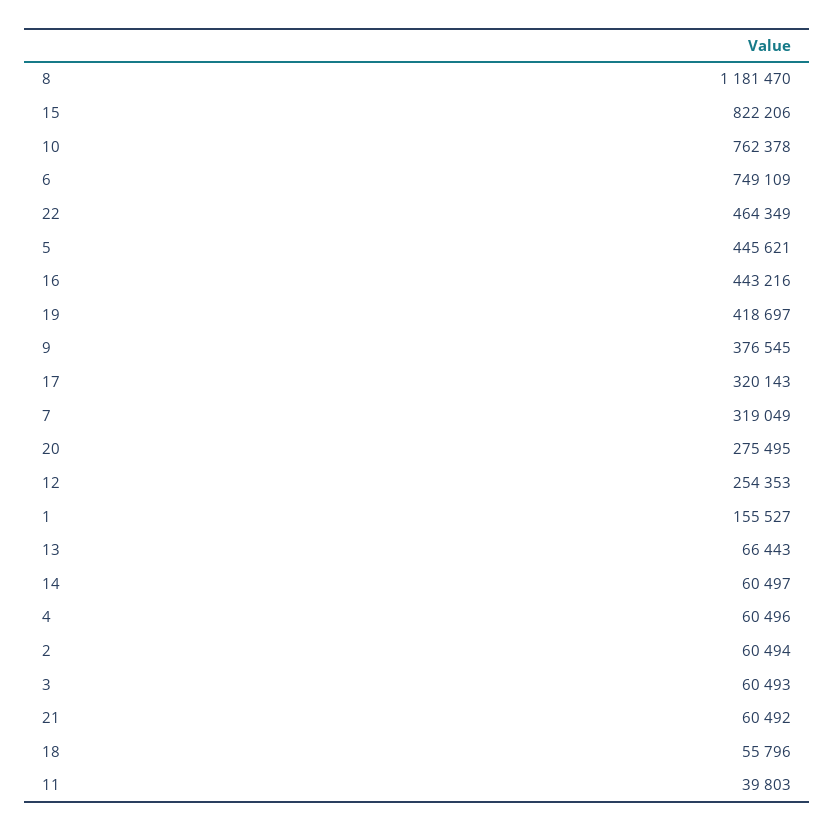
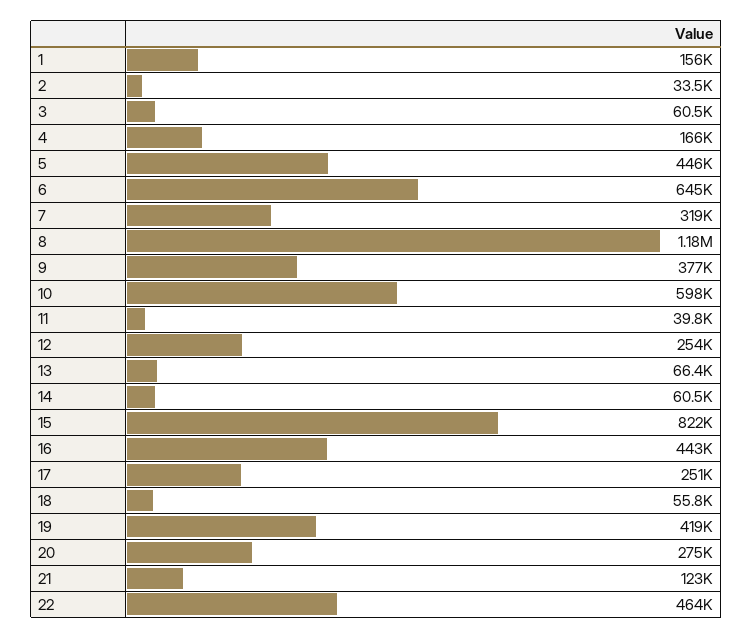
10: 762378 -> 598000
6: 749109 -> 645000
17: 320143 -> 251000
4: 60496 -> 166000
2: 60494 -> 33500
21: 60492 -> 123000

